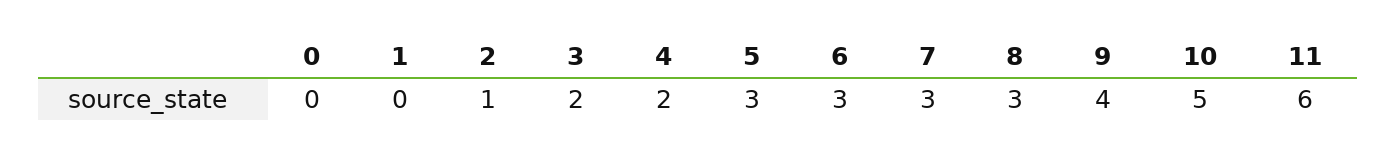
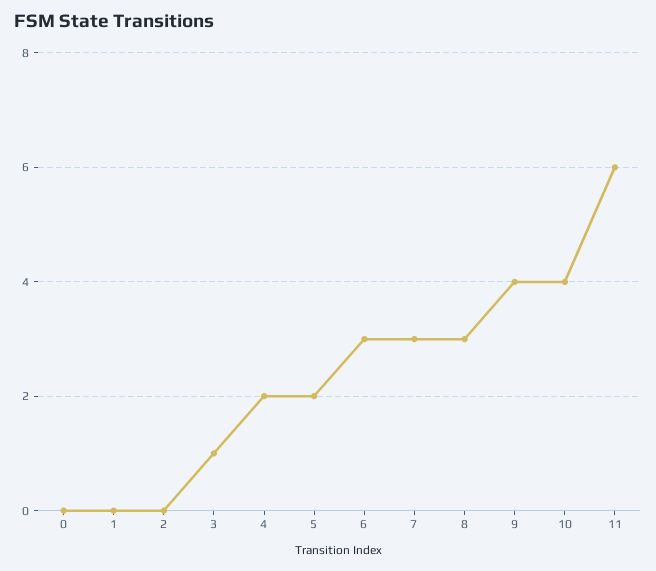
2: 1 -> 0
3: 2 -> 1
5: 3 -> 2
10: 5 -> 4

